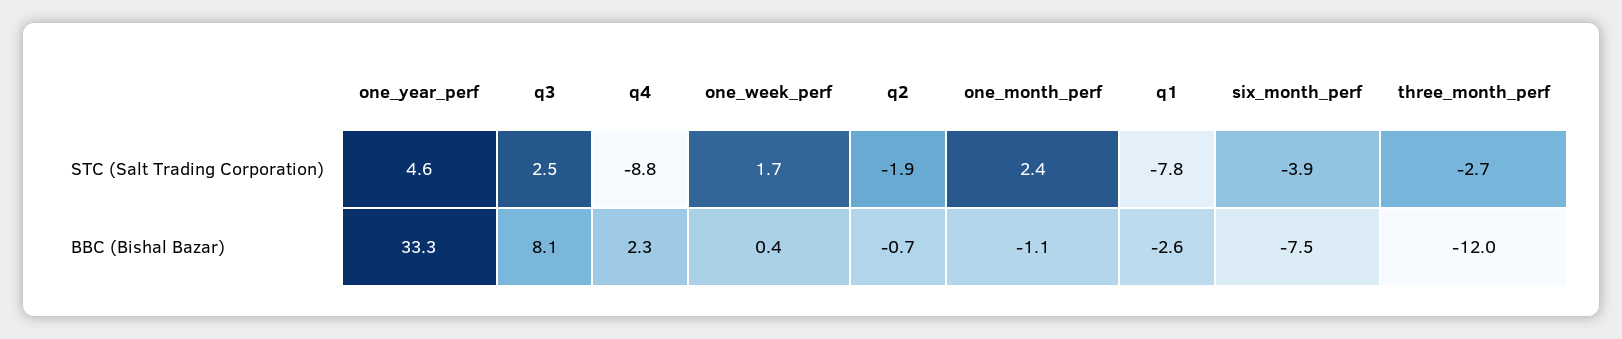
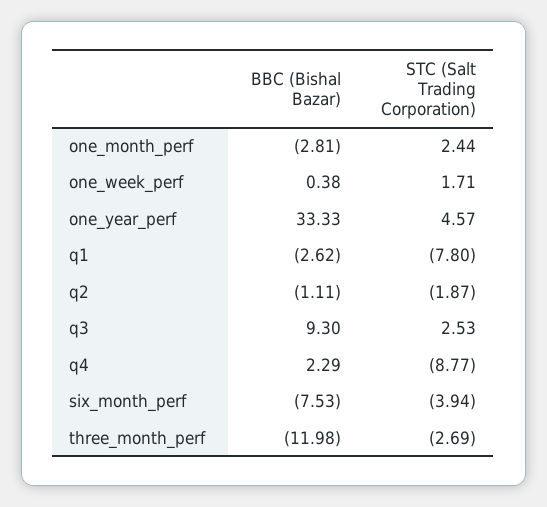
q3, BBC (Bishal Bazar): 8.1 -> 9.3
q2, BBC (Bishal Bazar): -0.7 -> -1.11
one_month_perf, BBC (Bishal Bazar): -1.1 -> -2.81

